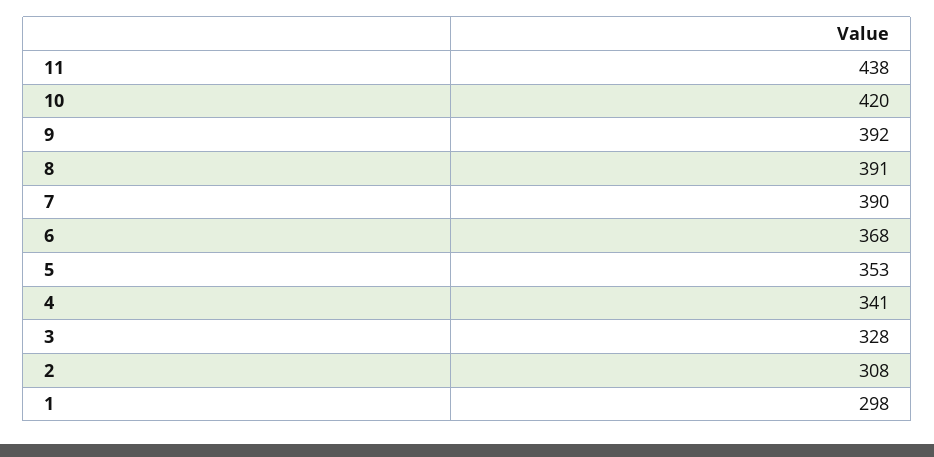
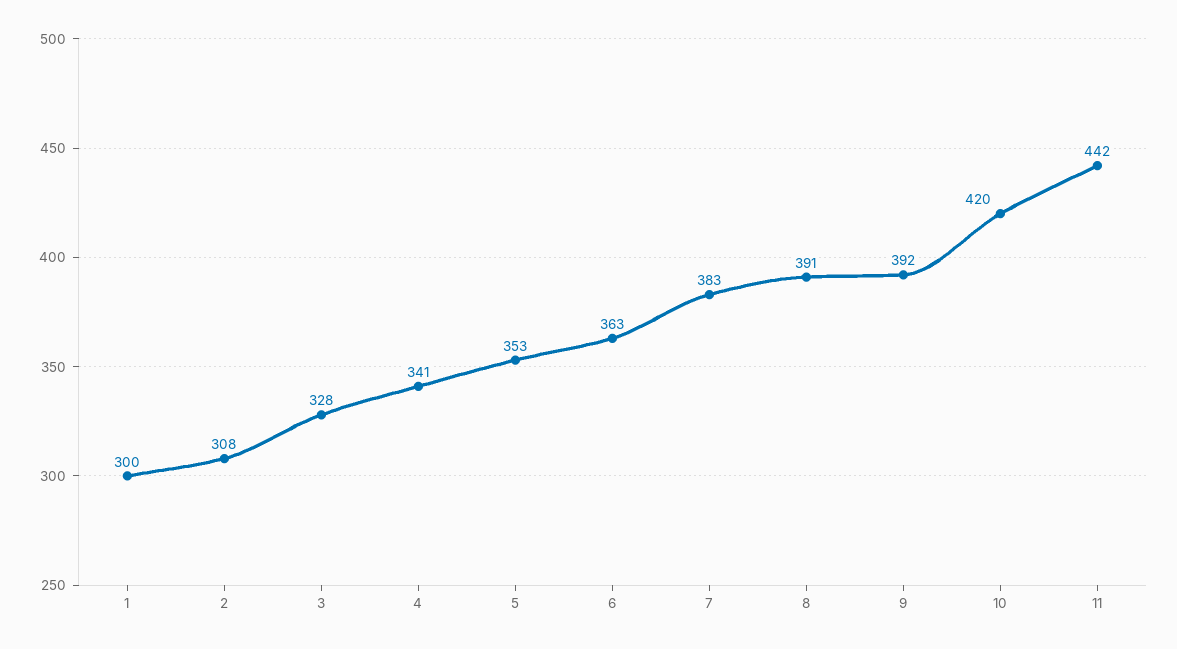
11: 438 -> 442
7: 390 -> 383
6: 368 -> 363
1: 298 -> 300

